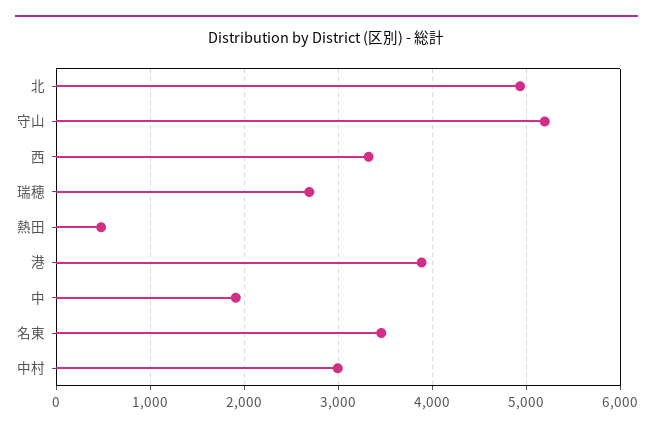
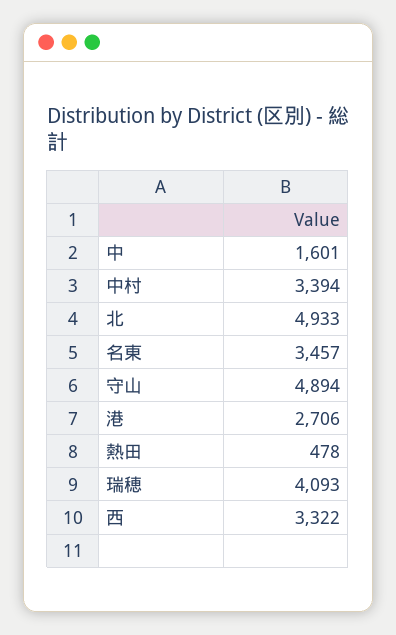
守山: 5200 -> 4894
瑞穂: 2700 -> 4093
港: 3900 -> 2706
中: 1900 -> 1601
中村: 3000 -> 3394

